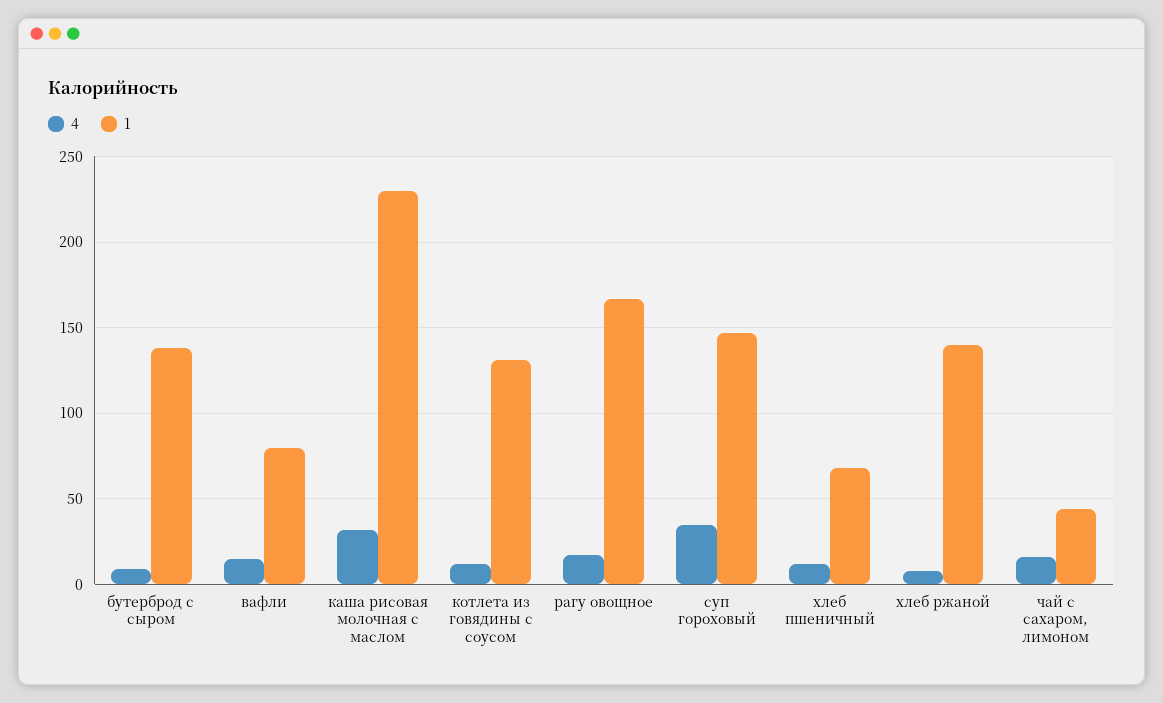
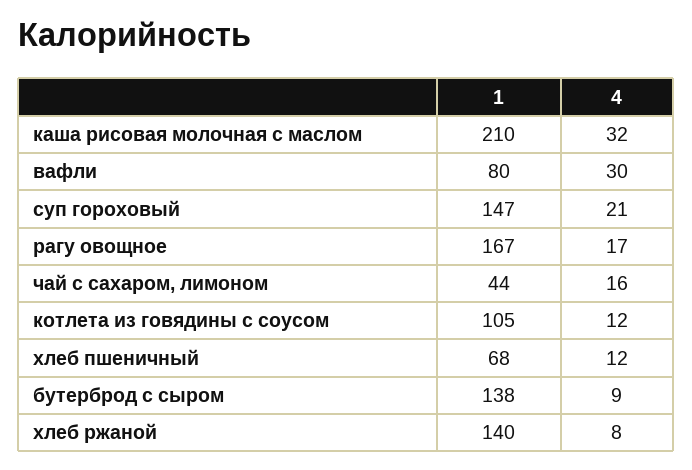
4, вафли: 15 -> 30
1, каша рисовая молочная с маслом: 230 -> 210
1, котлета из говядины с соусом: 130 -> 105
4, суп гороховый: 35 -> 21

